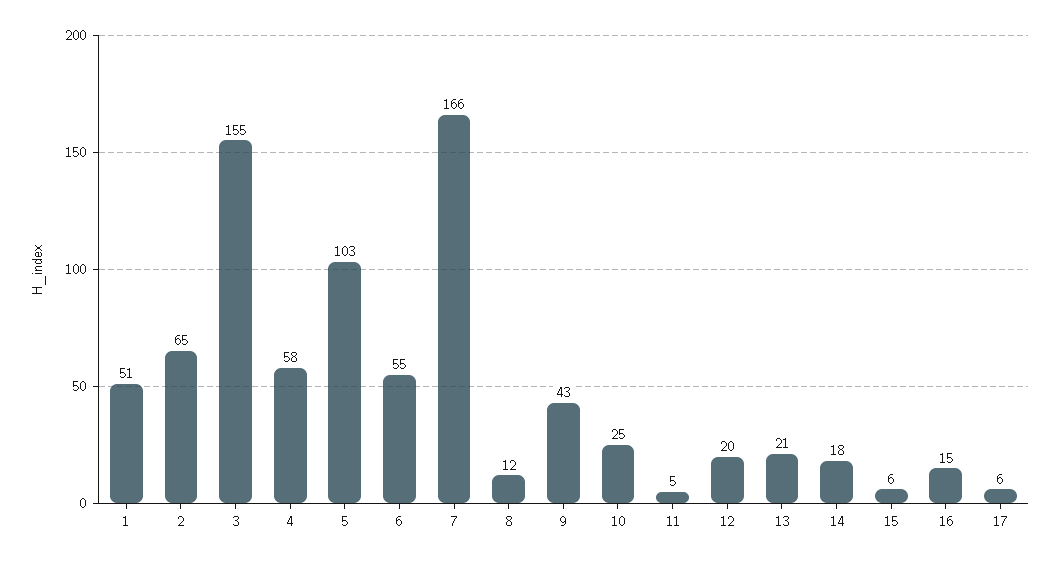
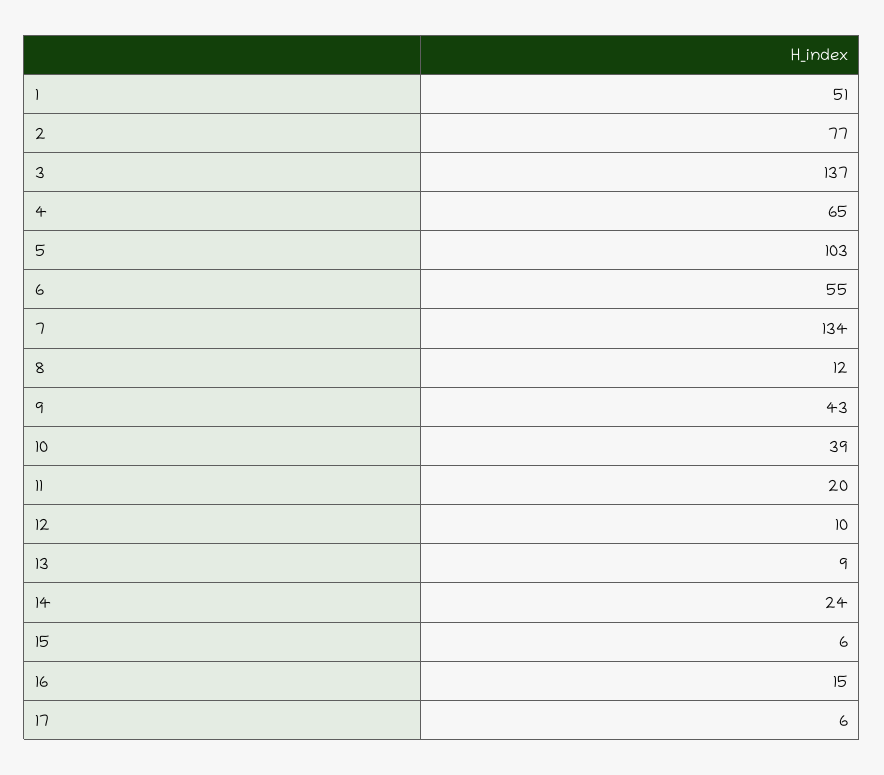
2: 65 -> 77
3: 155 -> 137
4: 58 -> 65
7: 166 -> 134
10: 25 -> 39
11: 5 -> 20
12: 20 -> 10
13: 21 -> 9
14: 18 -> 24

